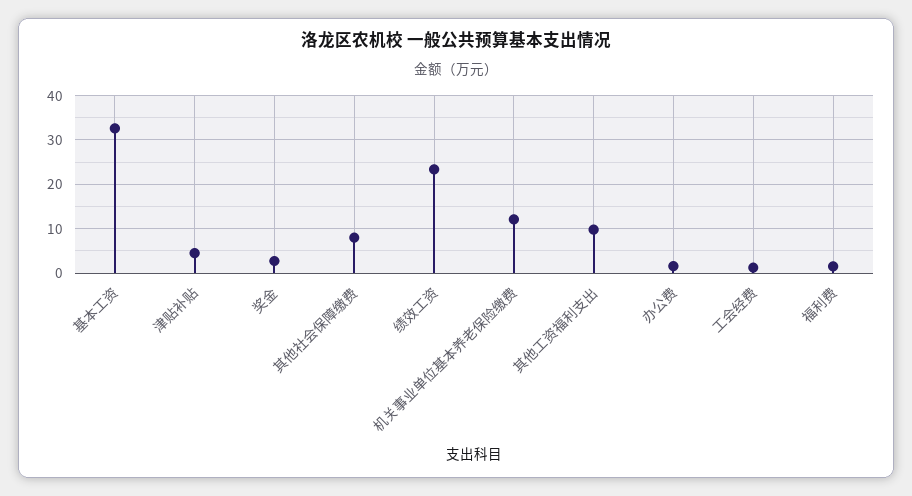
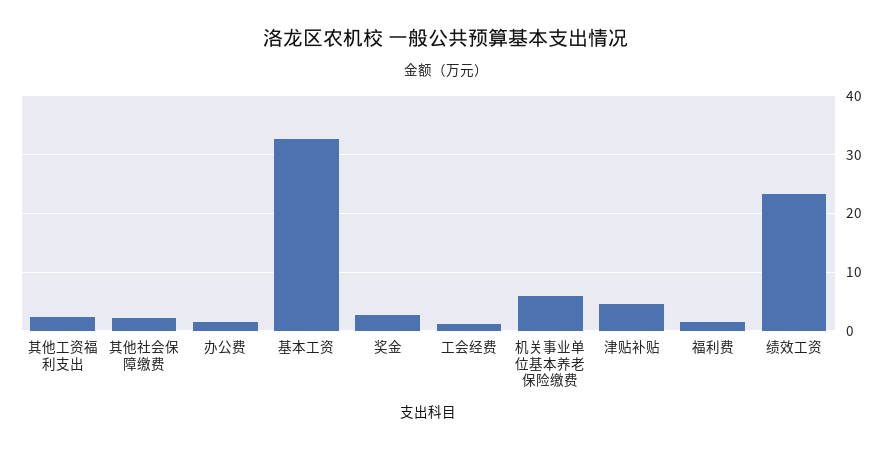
其他社会保障缴费: 8 -> 2
机关事业单位基本养老保险缴费: 12 -> 6
其他工资福利支出: 10 -> 2

